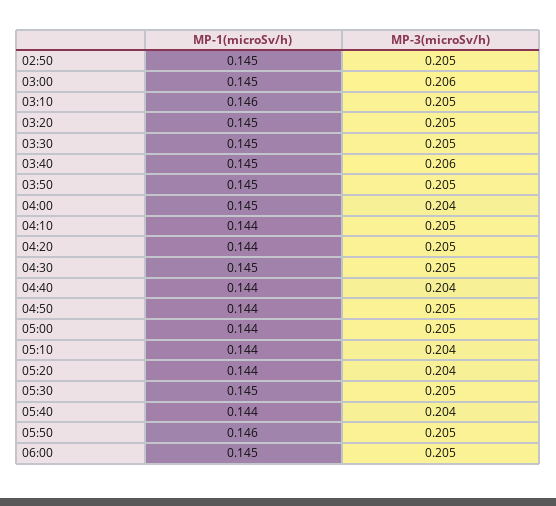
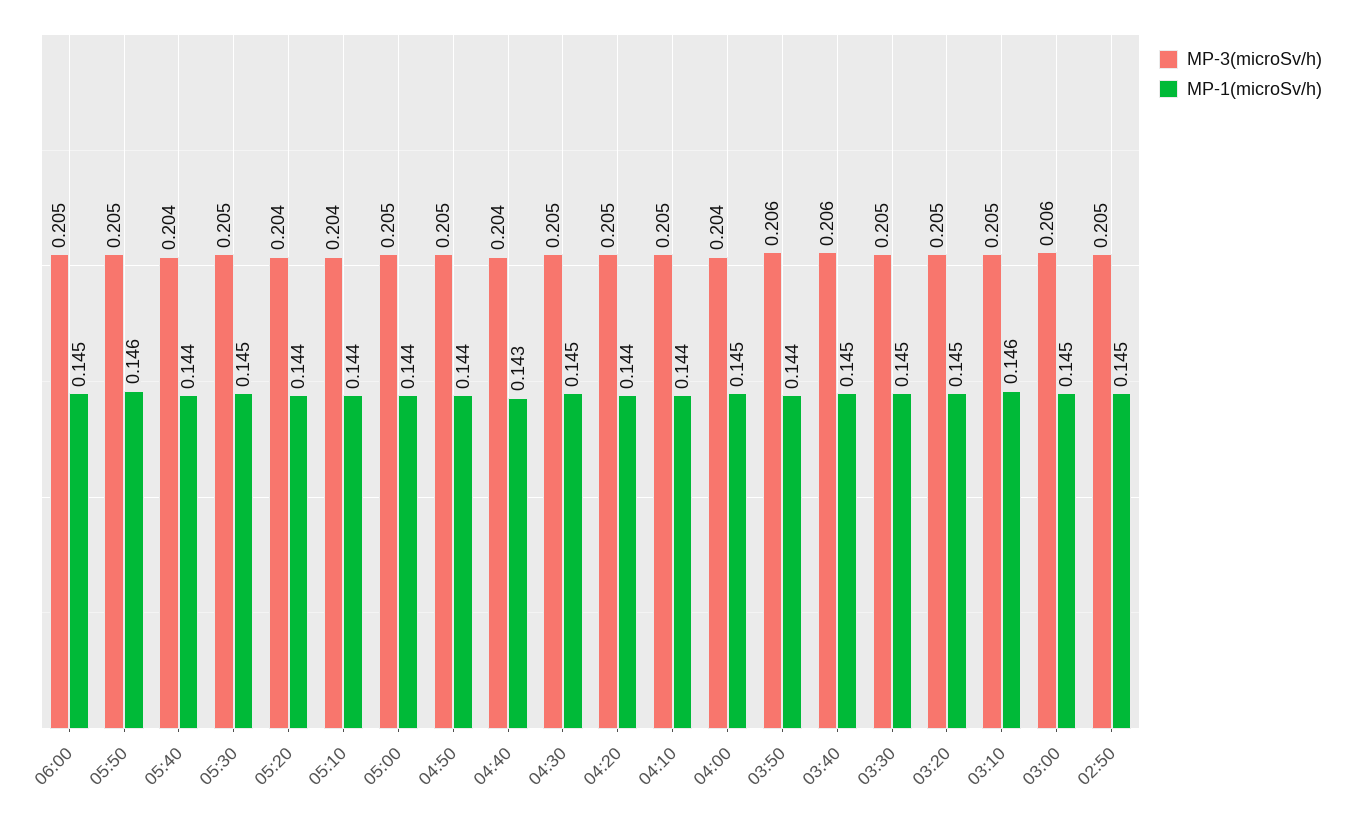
MP-1(microSv/h), 03:50: 0.145 -> 0.144
MP-3(microSv/h), 03:50: 0.205 -> 0.206
MP-1(microSv/h), 04:40: 0.144 -> 0.143

